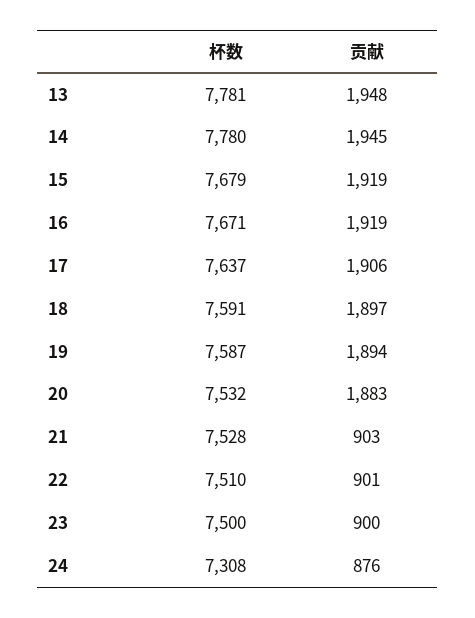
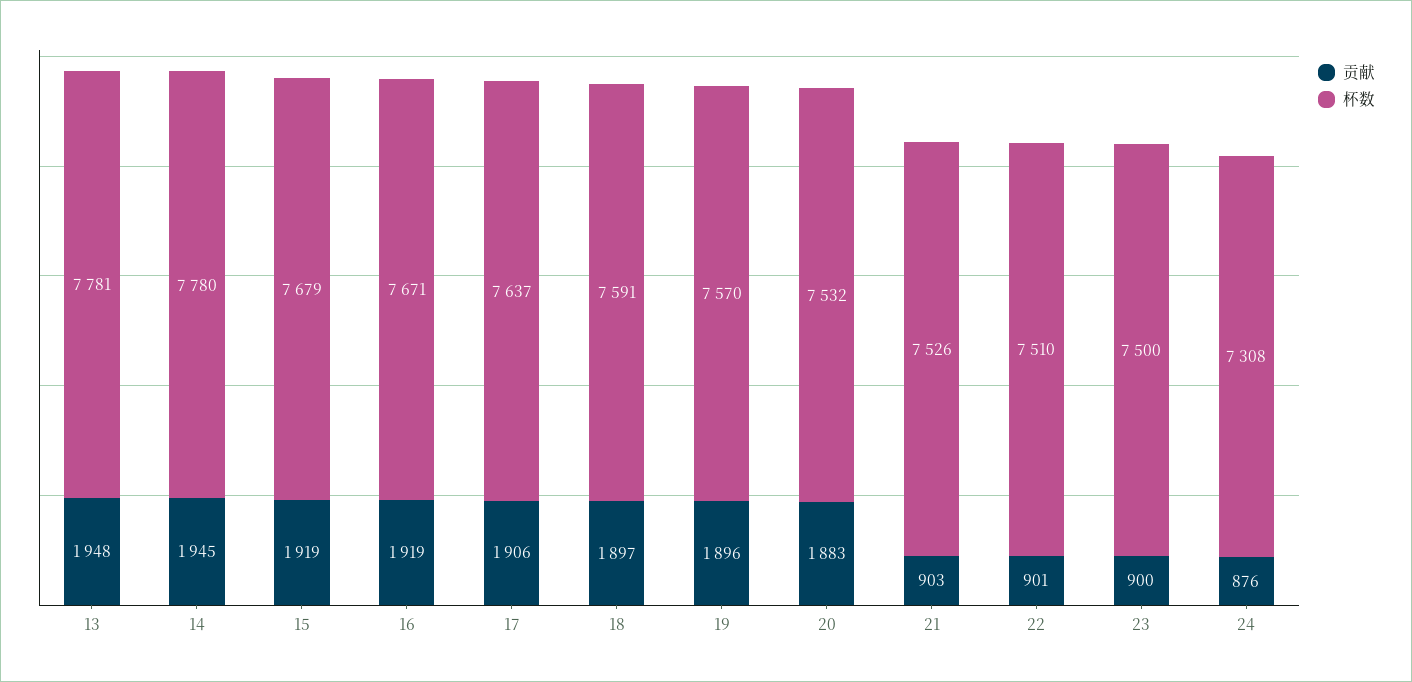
杯数, 19: 7587 -> 7570
贡献, 19: 1894 -> 1896
杯数, 21: 7528 -> 7526

